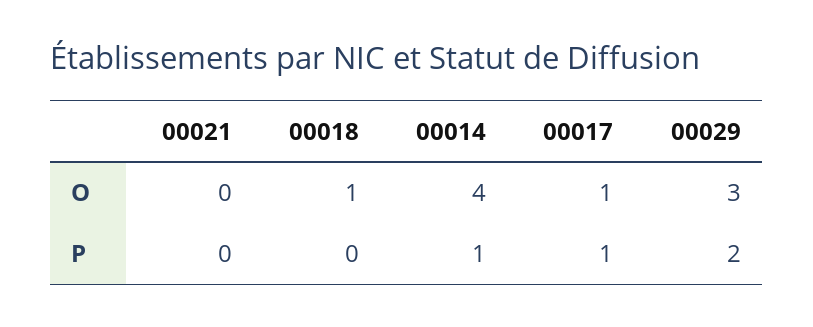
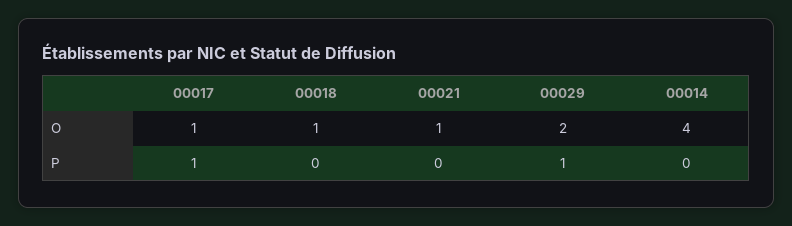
00021, O: 0 -> 1
00029, O: 3 -> 2
00014, P: 1 -> 0
00029, P: 2 -> 1

